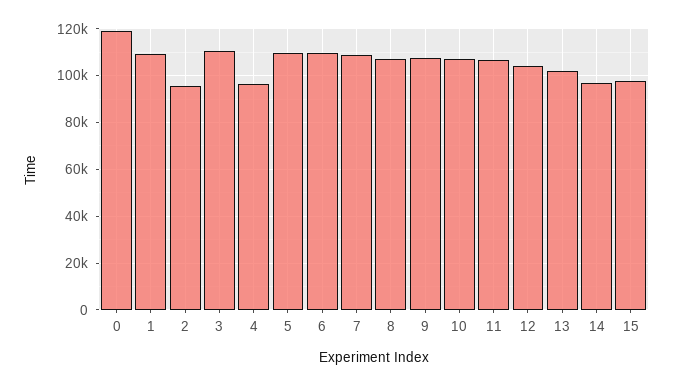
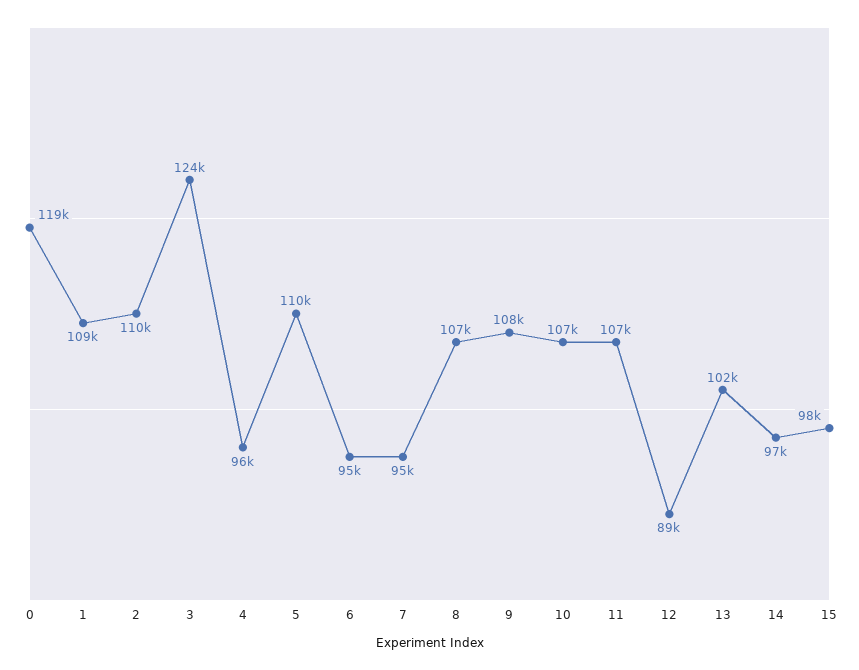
2: 95000 -> 110000
3: 110000 -> 124000
6: 110000 -> 95000
7: 110000 -> 95000
12: 105000 -> 89000

